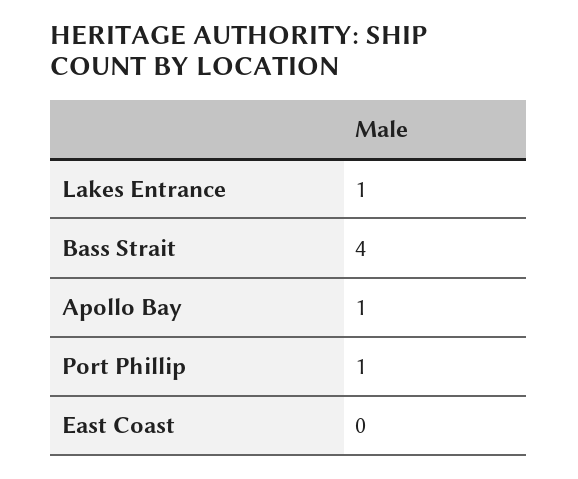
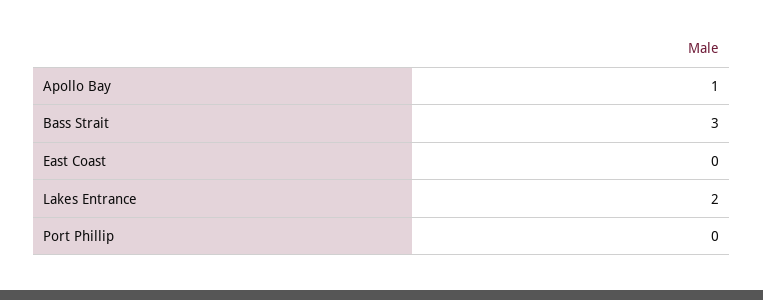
Lakes Entrance: 1 -> 2
Bass Strait: 4 -> 3
Port Phillip: 1 -> 0

